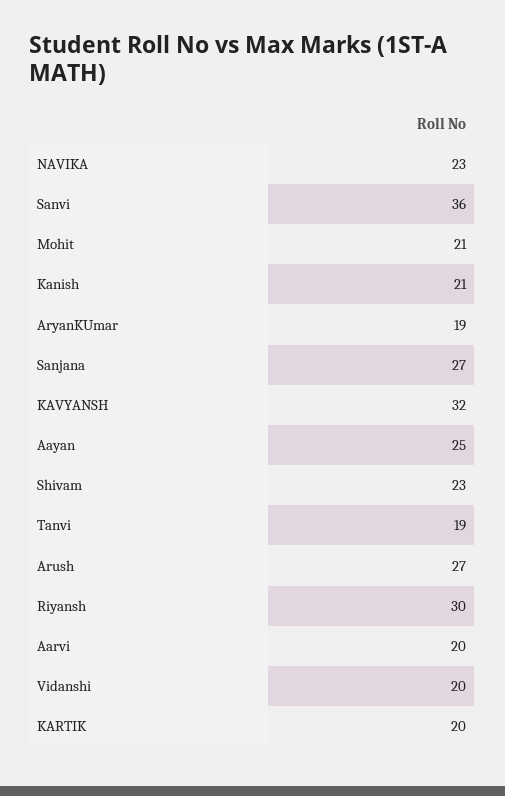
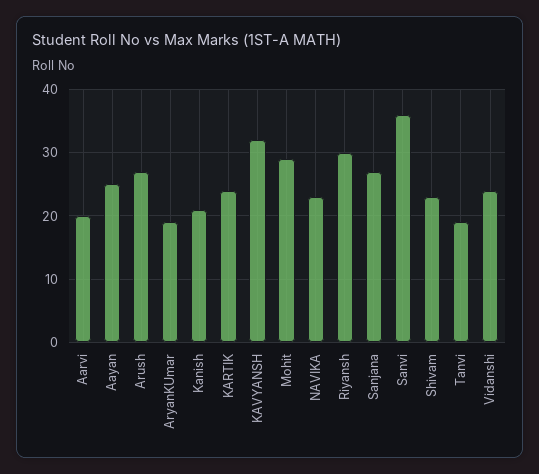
Mohit: 21 -> 29
Vidanshi: 20 -> 24
KARTIK: 20 -> 24

